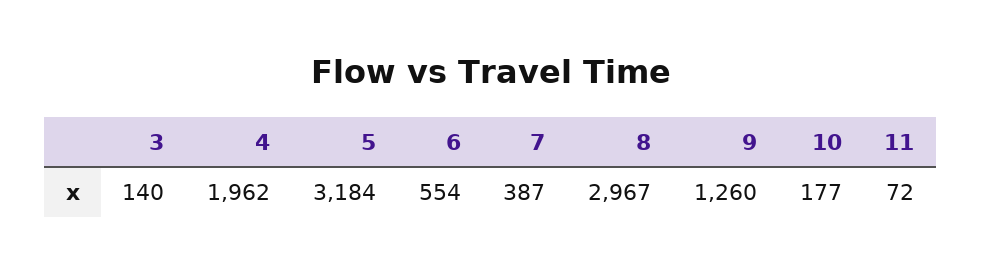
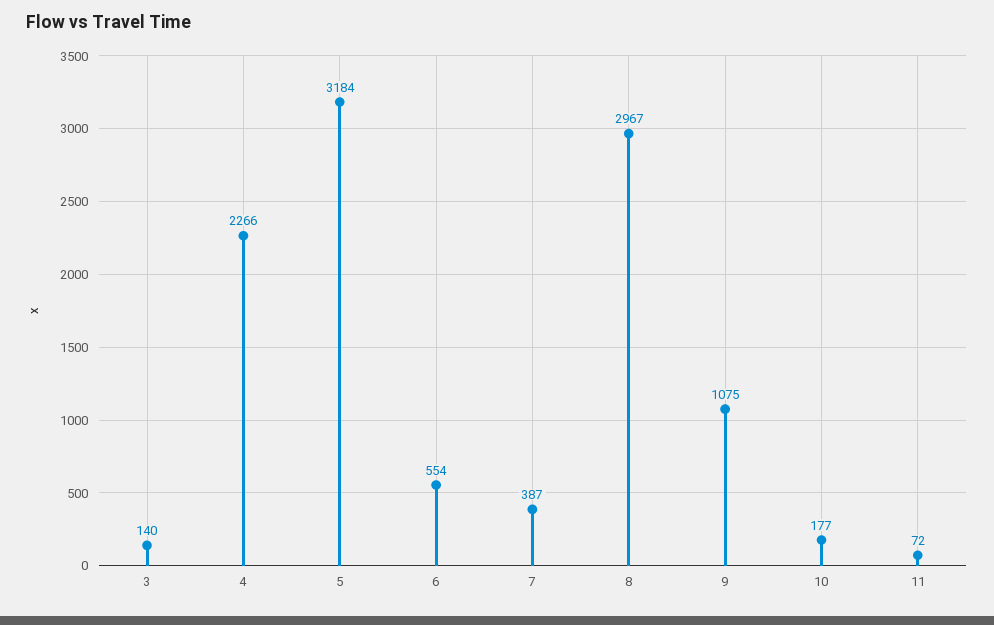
4: 1962 -> 2266
9: 1260 -> 1075

